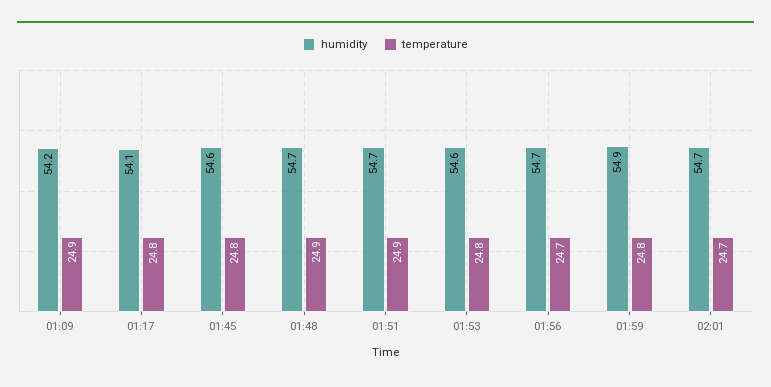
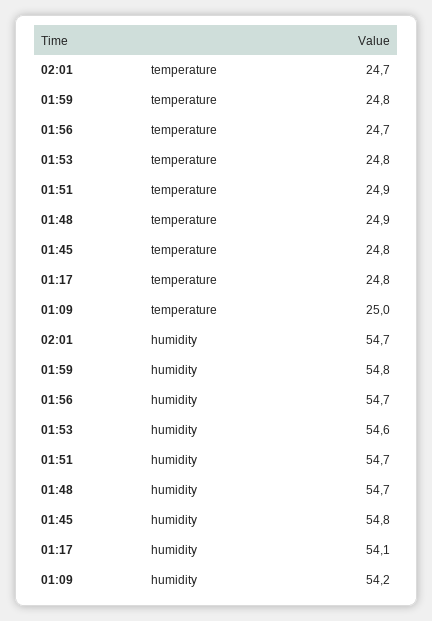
temperature, 01:09: 24.9 -> 25
humidity, 01:45: 54.6 -> 54.8
humidity, 01:59: 54.9 -> 54.8

